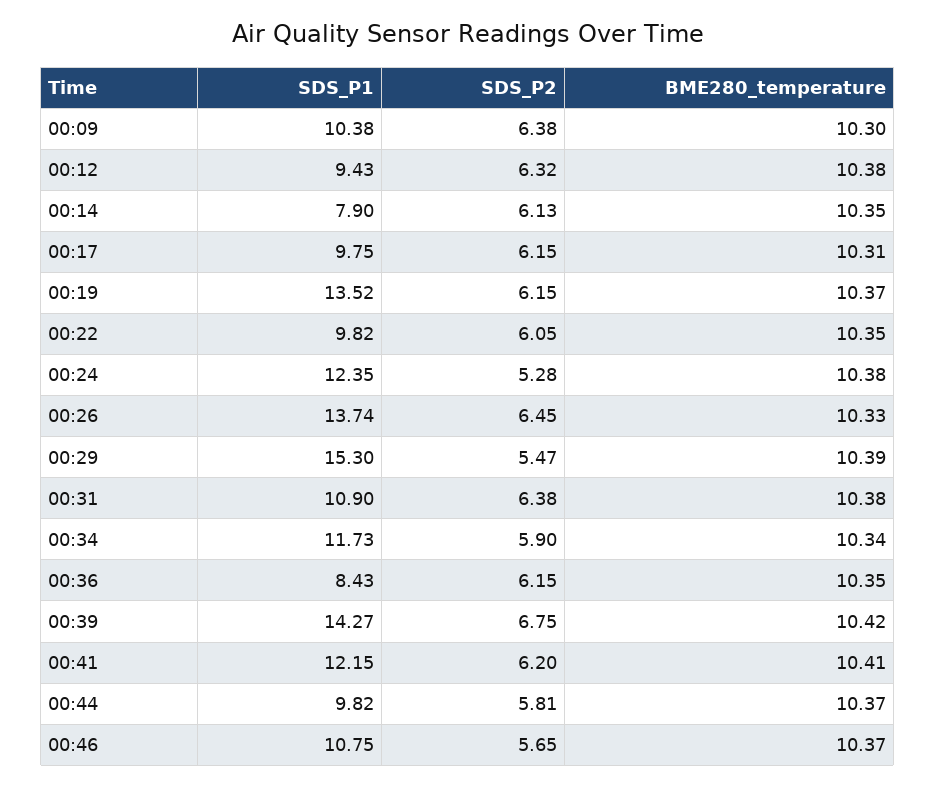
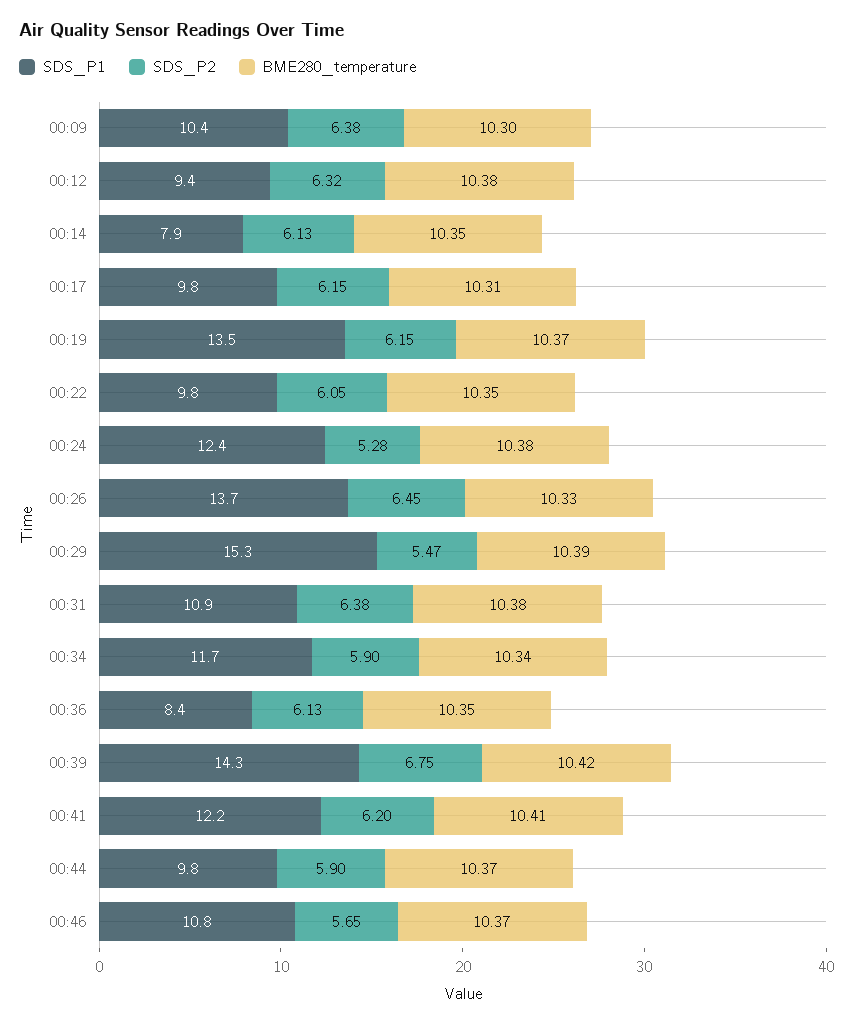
SDS_P2, 00:36: 6.15 -> 6.13
SDS_P2, 00:44: 5.81 -> 5.9

